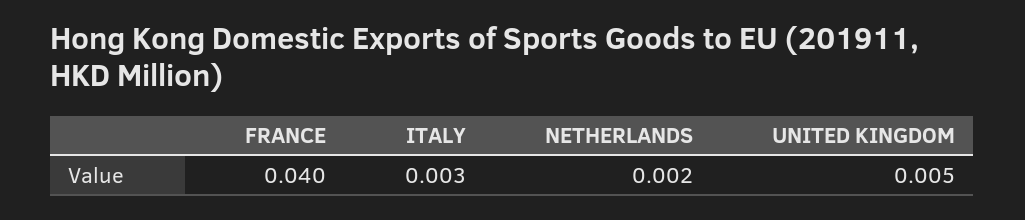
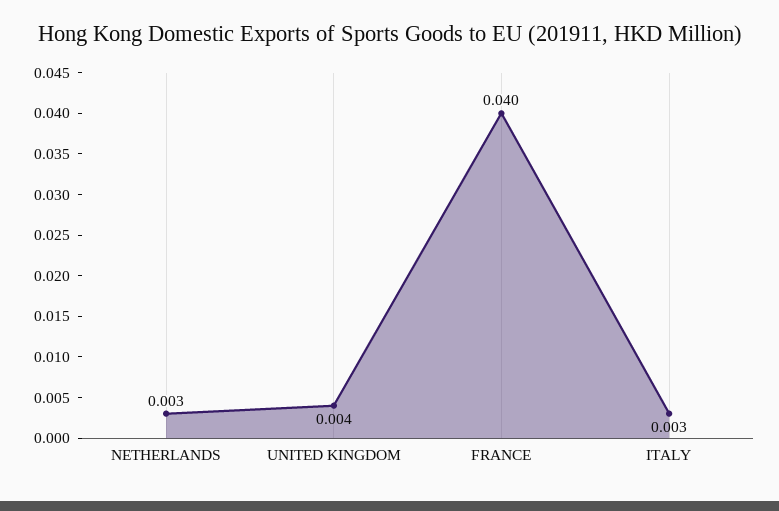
NETHERLANDS: 0.002 -> 0.003
UNITED KINGDOM: 0.005 -> 0.004

